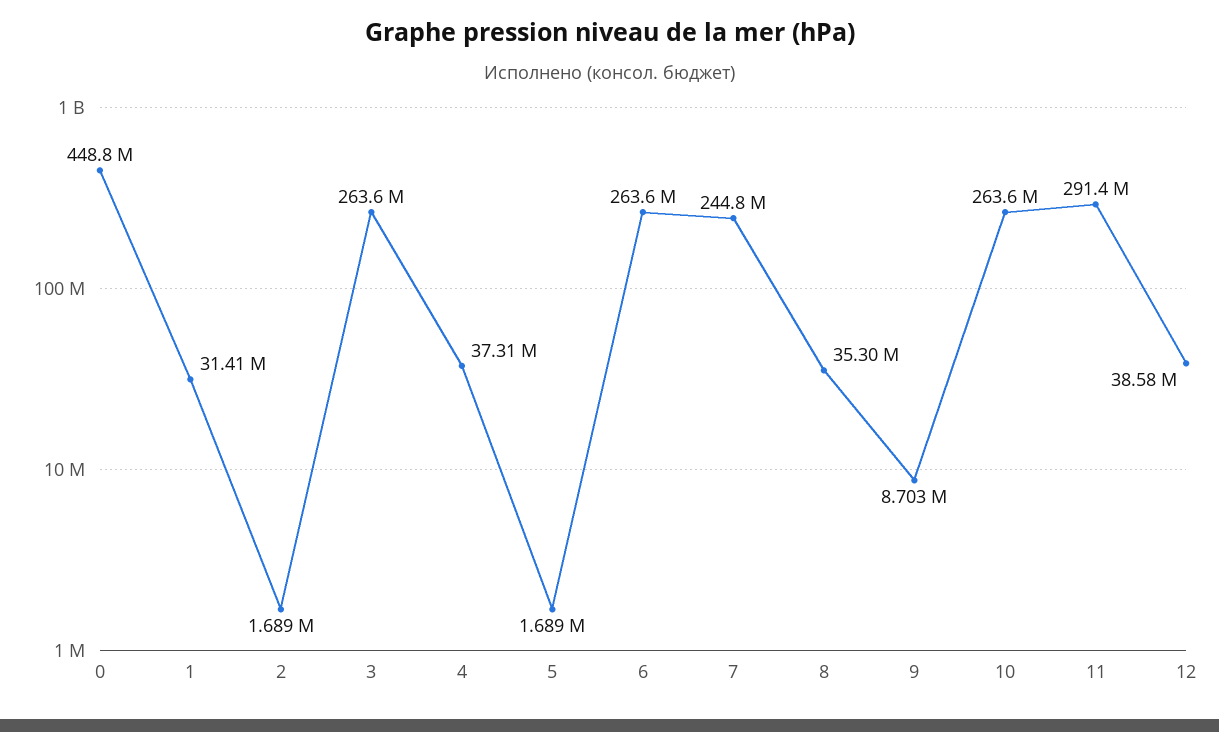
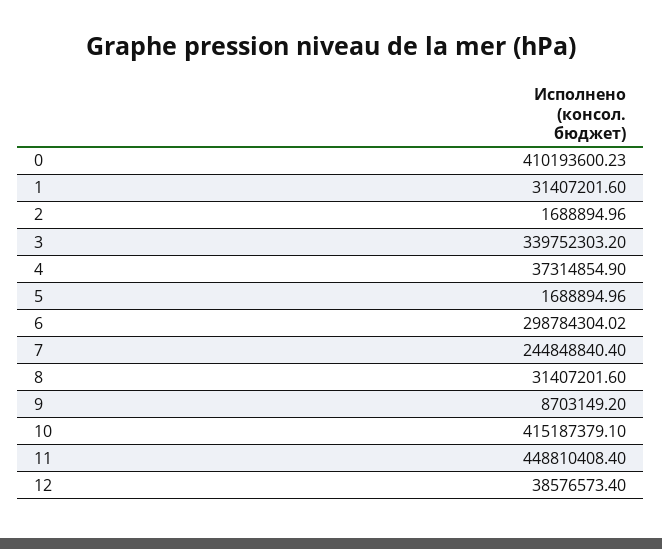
0: 448800000 -> 410193600.23
3: 263600000 -> 339752303.2
6: 263600000 -> 298784304.02
8: 35300000 -> 31407201.6
10: 263600000 -> 415187379.1
11: 291400000 -> 448810408.4

